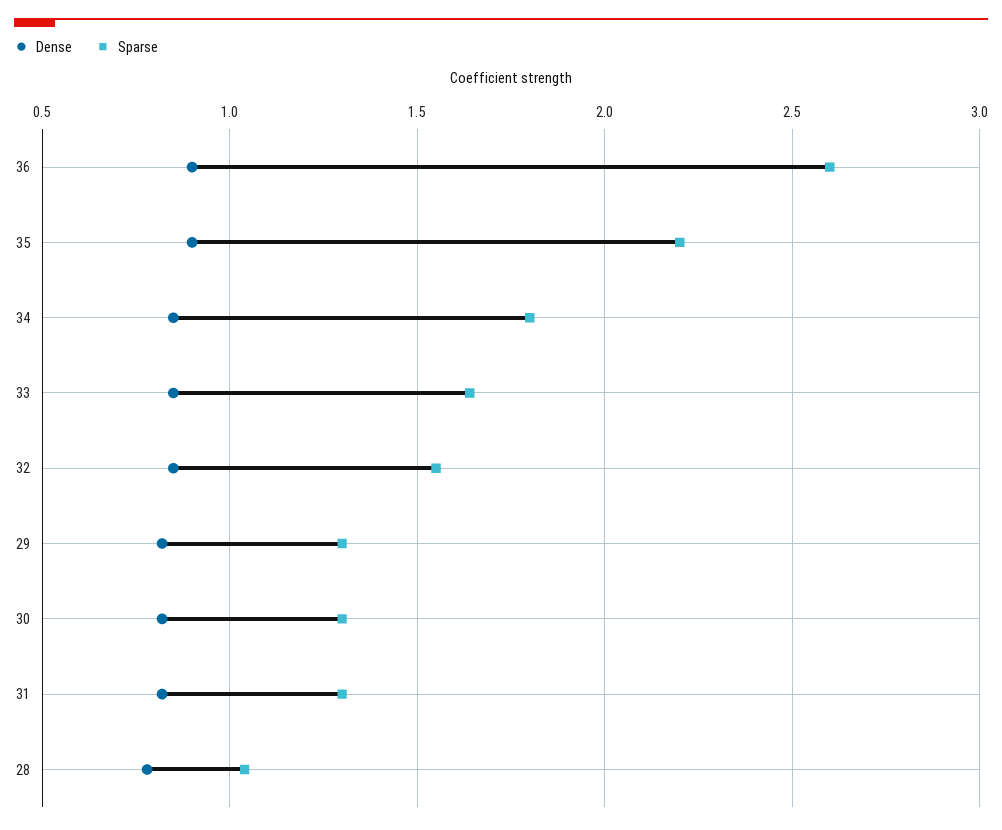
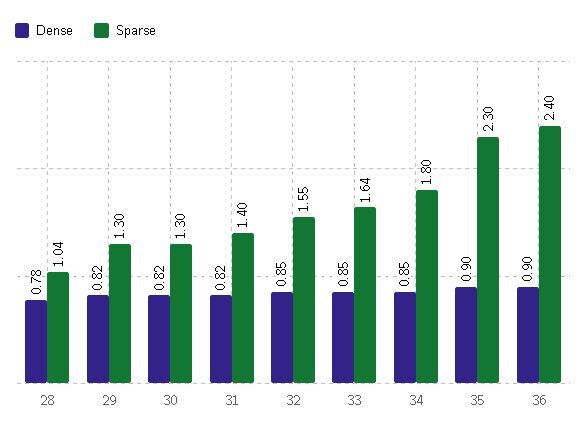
Sparse, 36: 2.6 -> 2.4
Sparse, 35: 2.2 -> 2.3
Sparse, 31: 1.3 -> 1.4

